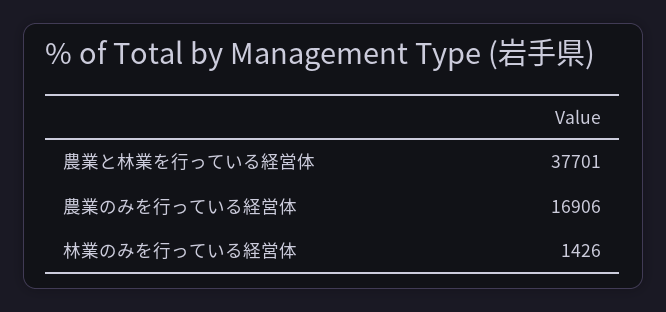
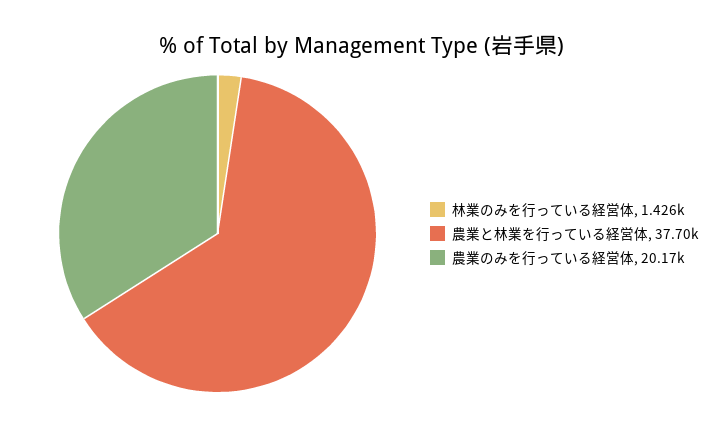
農業のみを行っている経営体: 16906 -> 20170

